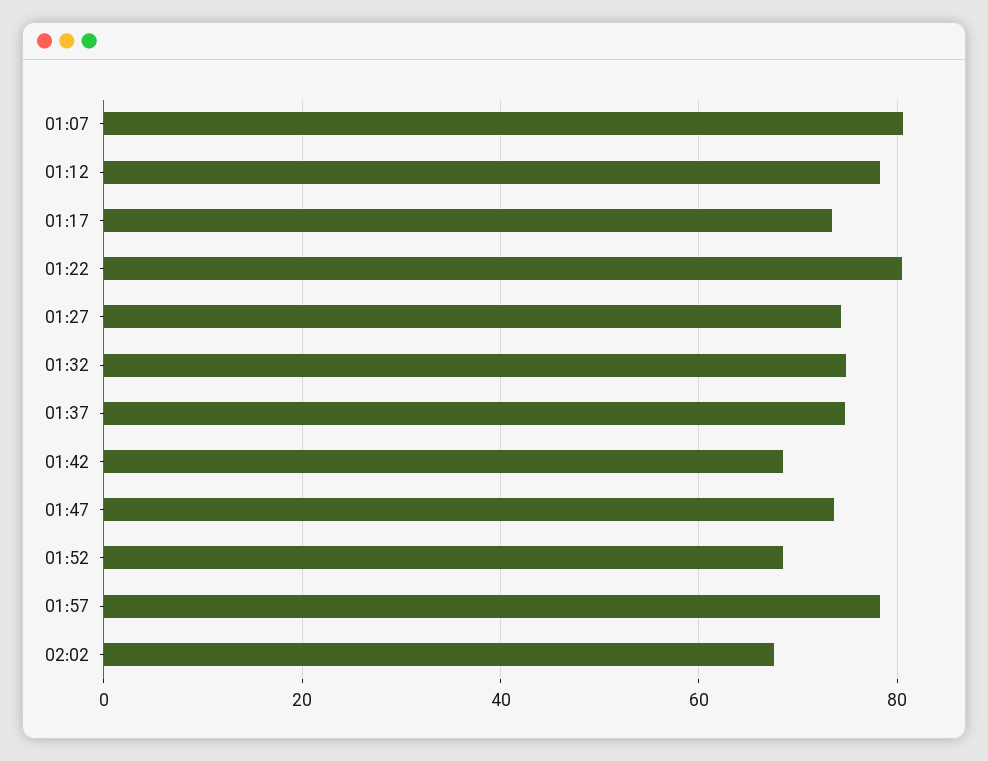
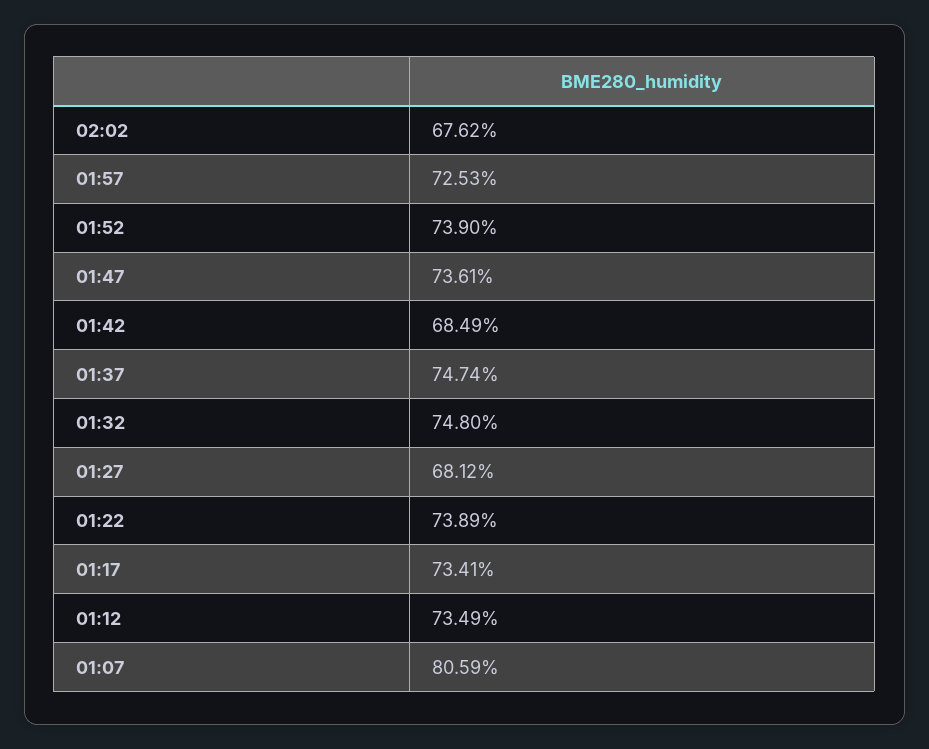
01:12: 78 -> 73.49
01:22: 80 -> 73.89
01:27: 74 -> 68.12
01:52: 68 -> 73.9
01:57: 78 -> 72.53

